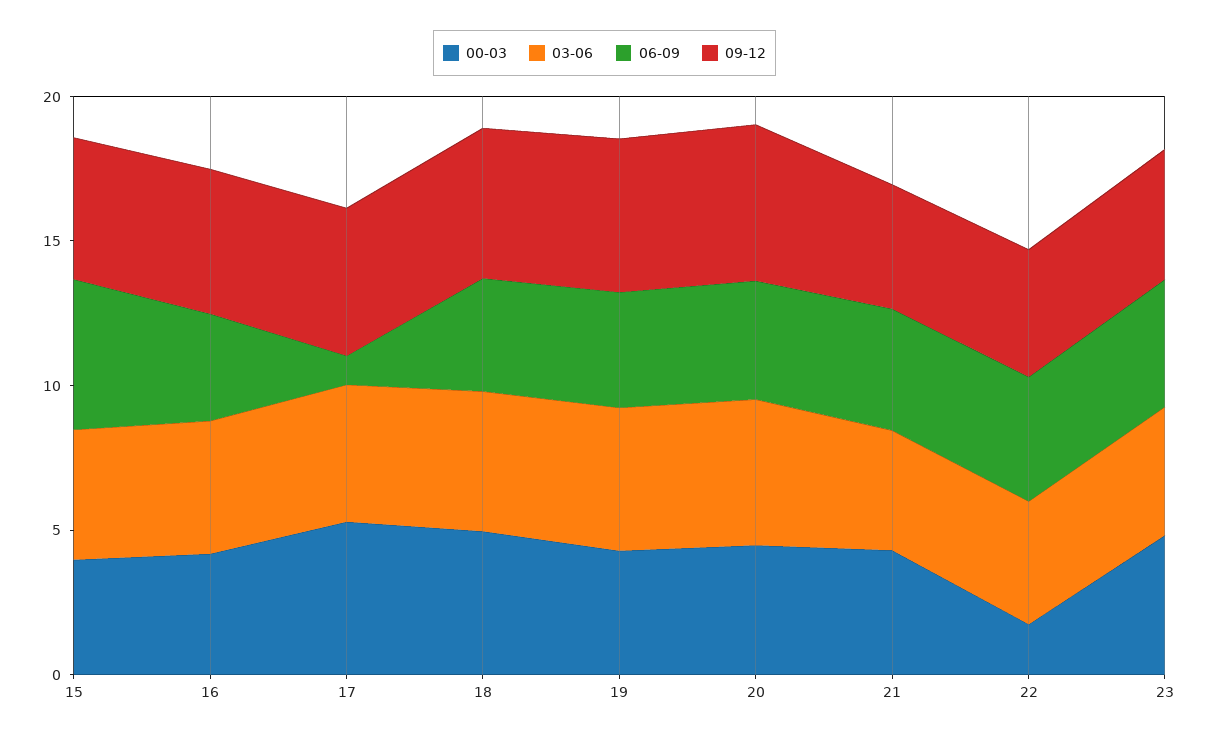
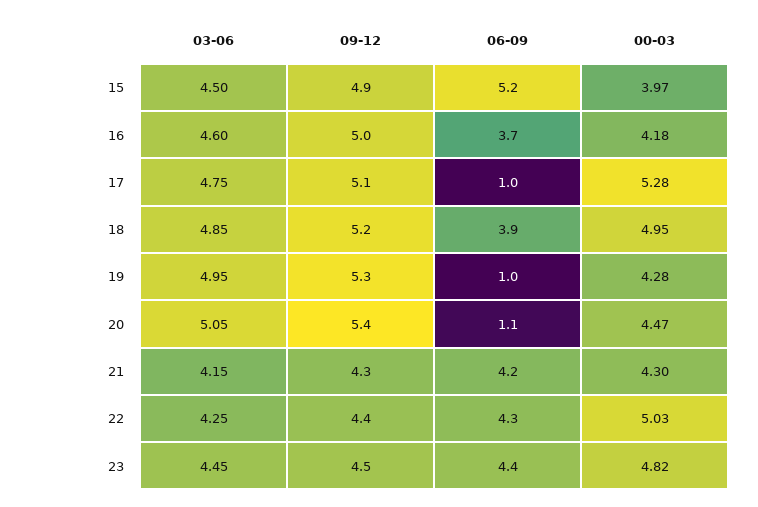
06-09, 19: 4 -> 1
06-09, 20: 4 -> 1.1
00-03, 22: 2 -> 5.03

